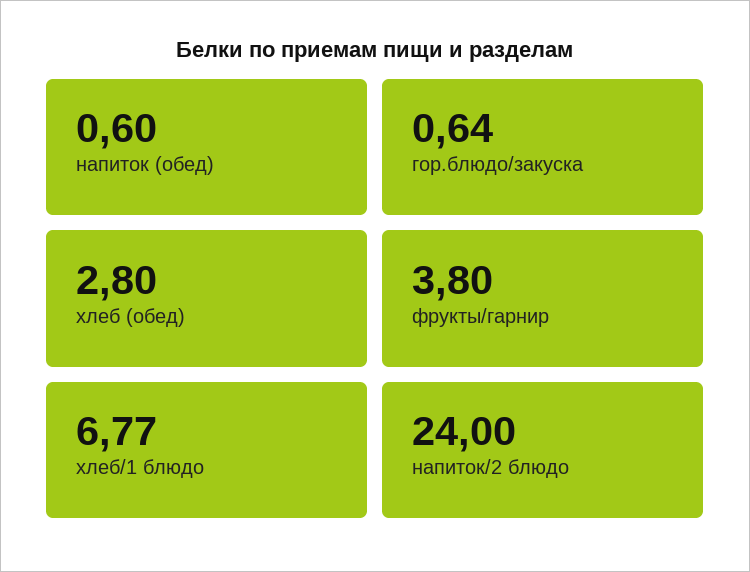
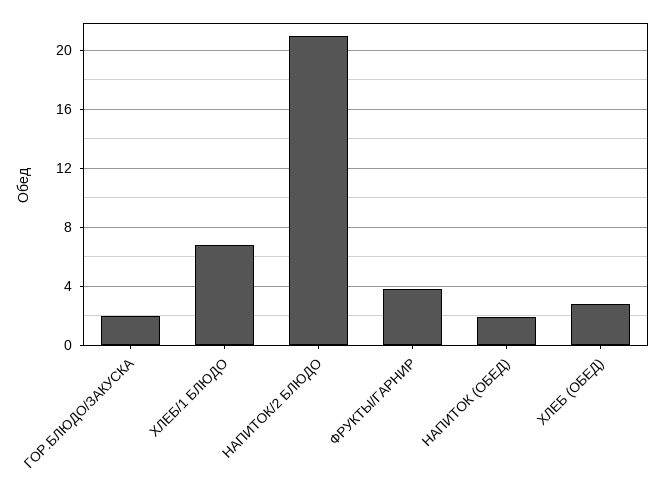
напиток (обед): 0.6 -> 2
гор.блюдо/закуска: 0.64 -> 2
напиток/2 блюдо: 24 -> 21

